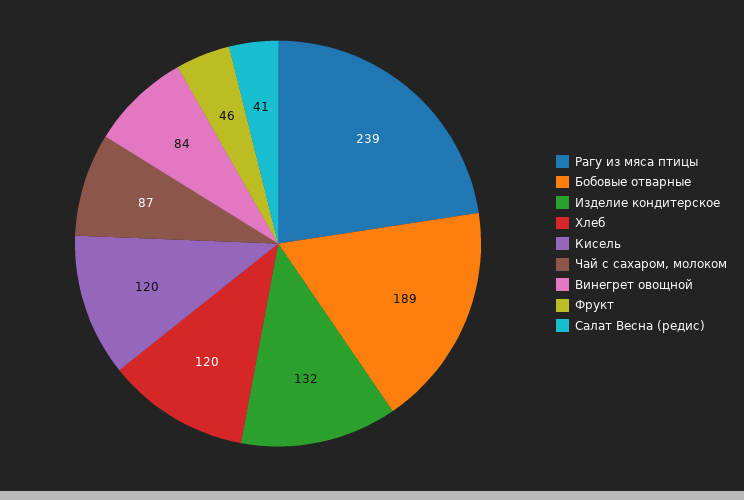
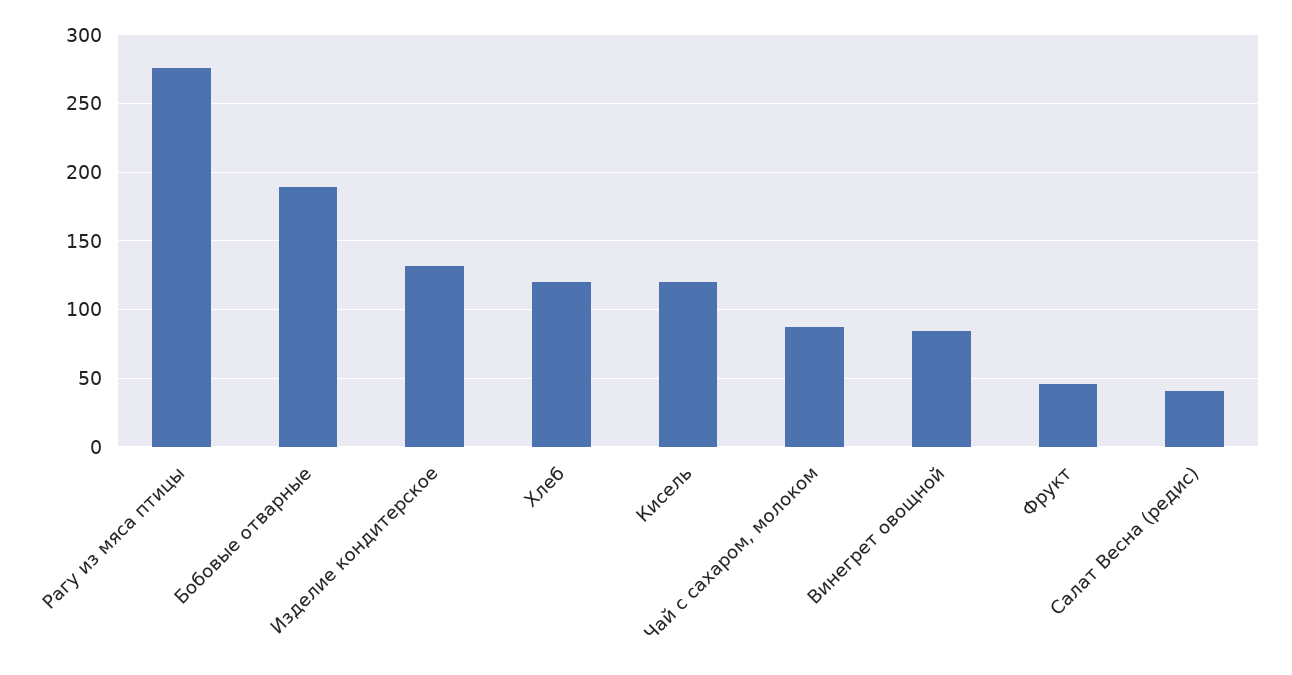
Рагу из мяса птицы: 239 -> 275

